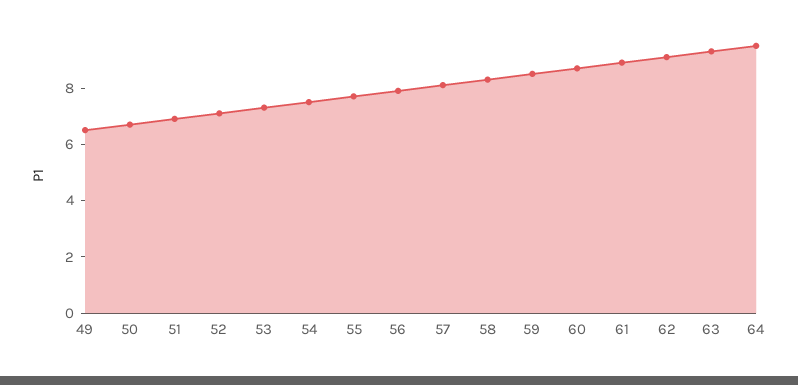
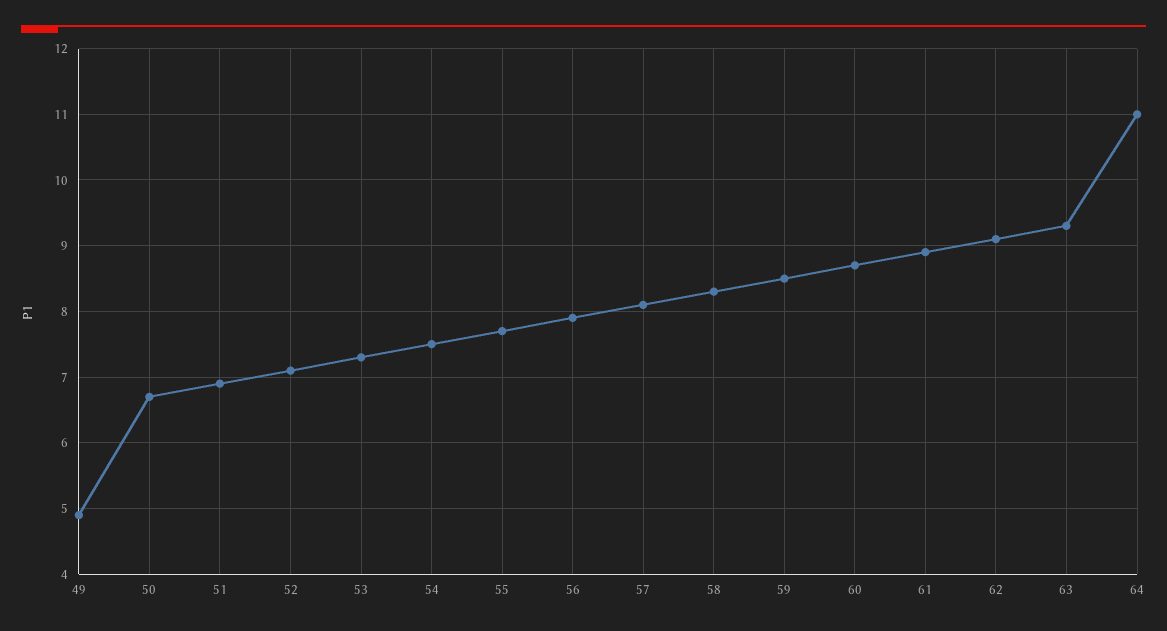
49: 6.5 -> 4.9
64: 9.5 -> 11

